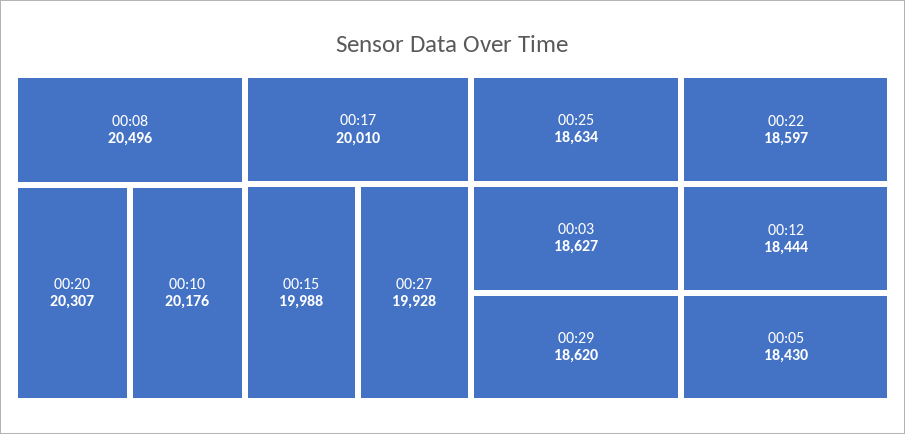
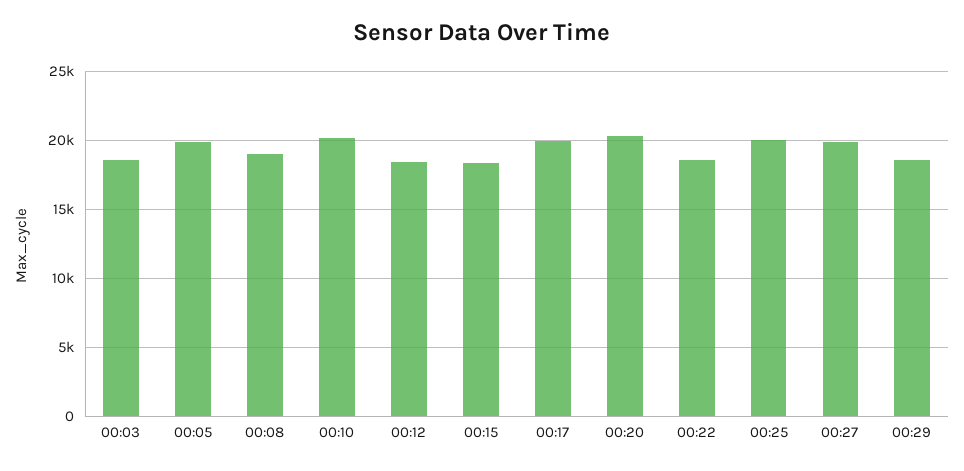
00:08: 20496 -> 19000
00:15: 19988 -> 18500
00:25: 18634 -> 20000
00:05: 18430 -> 20000

